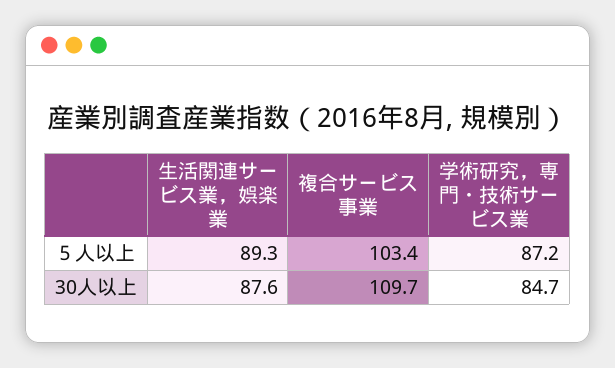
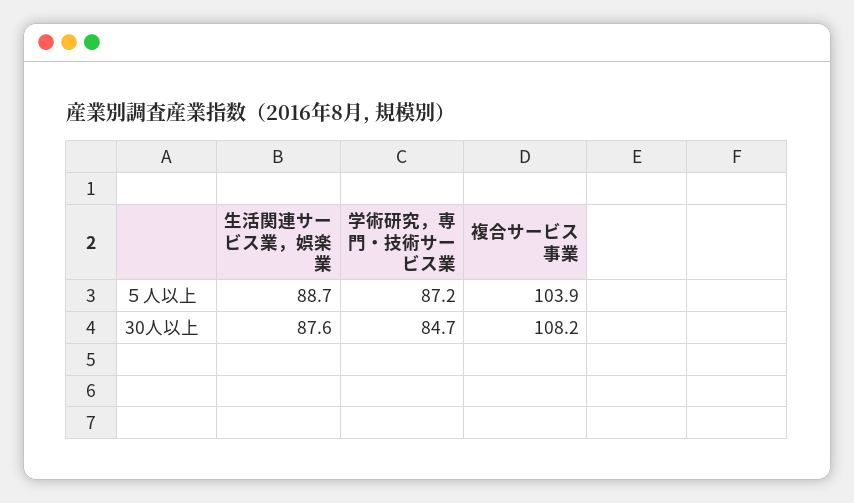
生活関連サービス業，娯楽業, ５人以上: 89.3 -> 88.7
複合サービス事業, ５人以上: 103.4 -> 103.9
複合サービス事業, 30人以上: 109.7 -> 108.2

